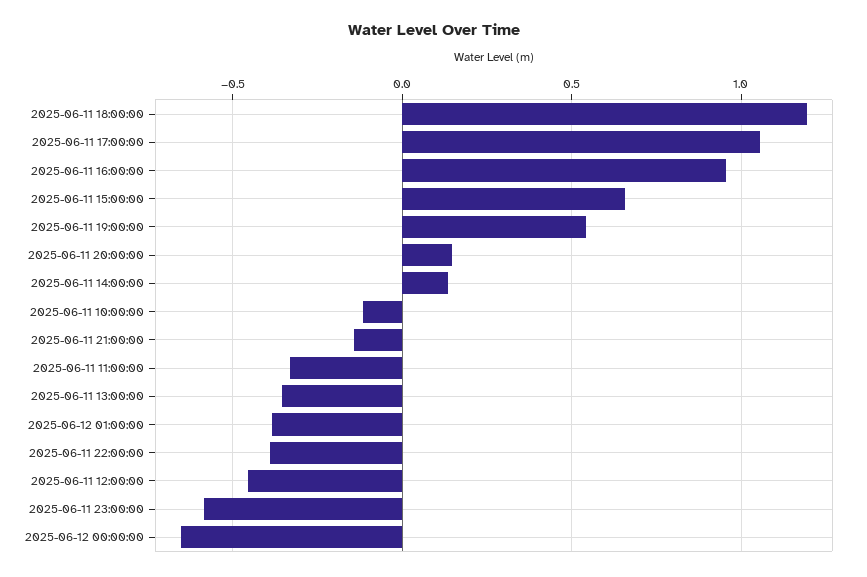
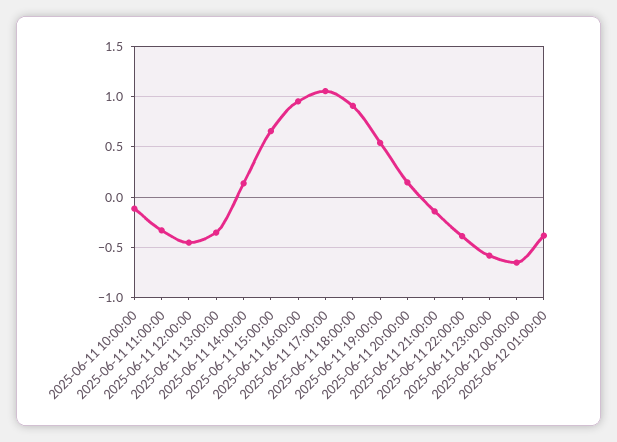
2025-06-11 18:00:00: 1.2 -> 0.9

